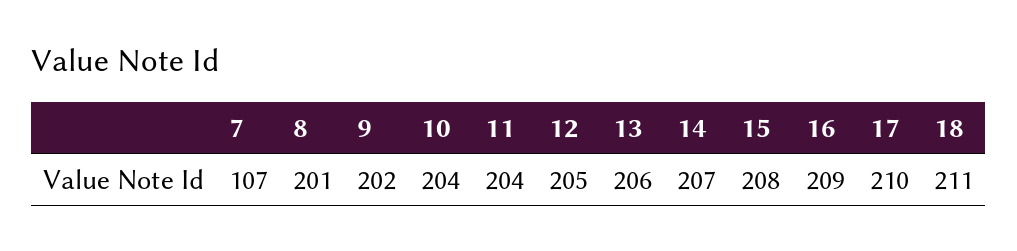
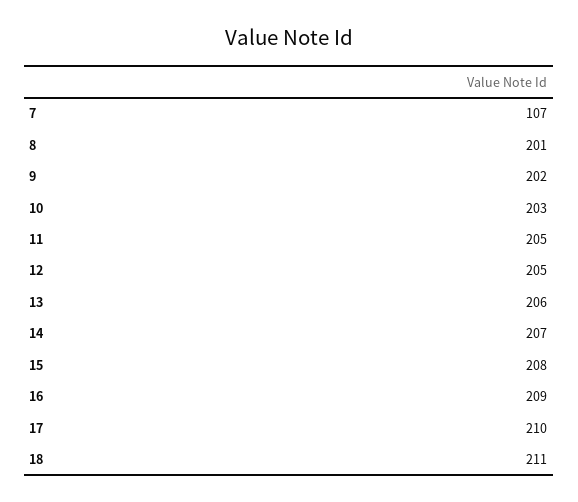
10: 204 -> 203
11: 204 -> 205

